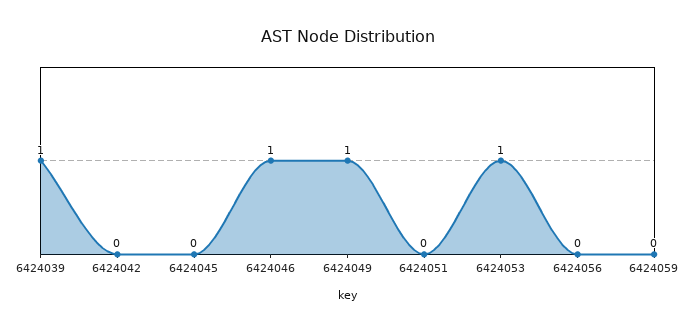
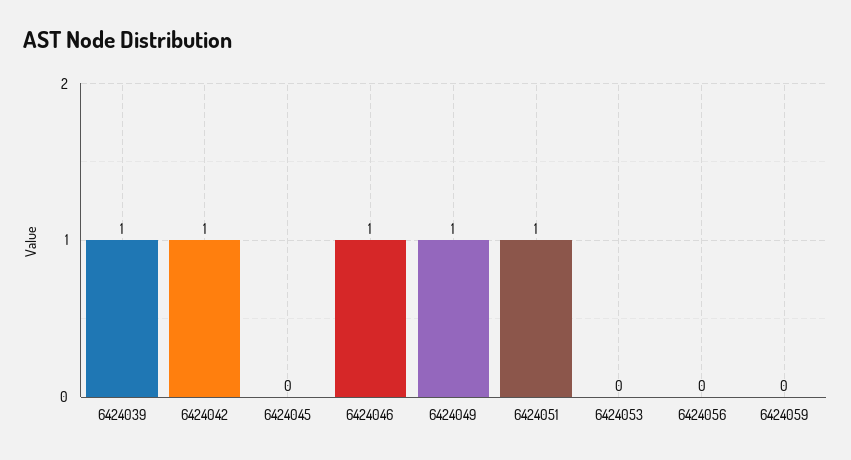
6424042: 0 -> 1
6424051: 0 -> 1
6424053: 1 -> 0

